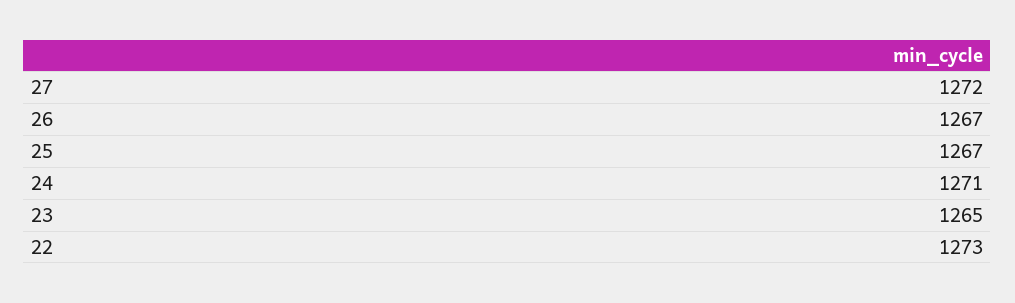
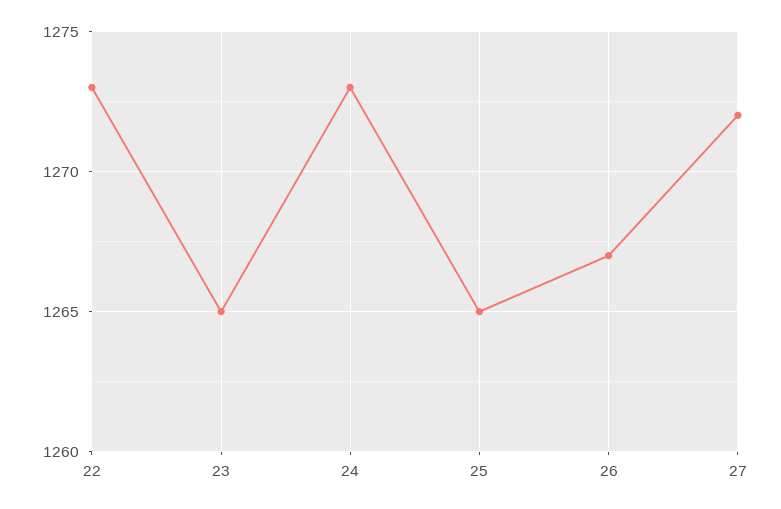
25: 1267 -> 1265
24: 1271 -> 1273

